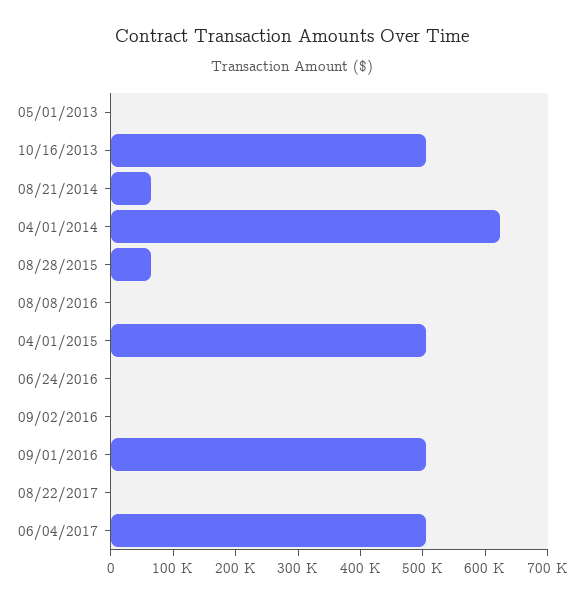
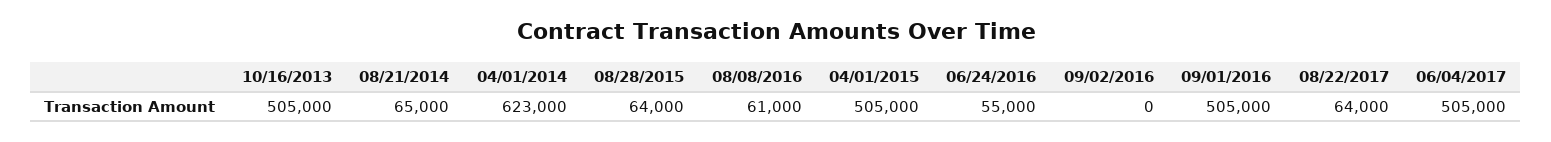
05/01/2013: 0 -> none
08/08/2016: 0 -> 61000
06/24/2016: 0 -> 55000
08/22/2017: 0 -> 64000

